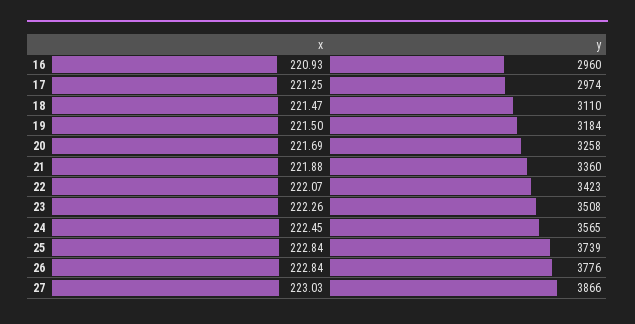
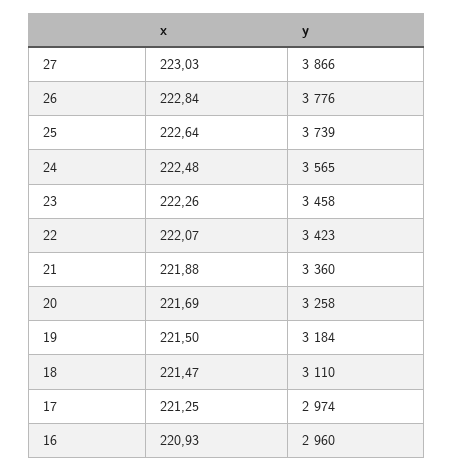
y, 23: 3508 -> 3458
x, 24: 222.45 -> 222.48
x, 25: 222.84 -> 222.64

